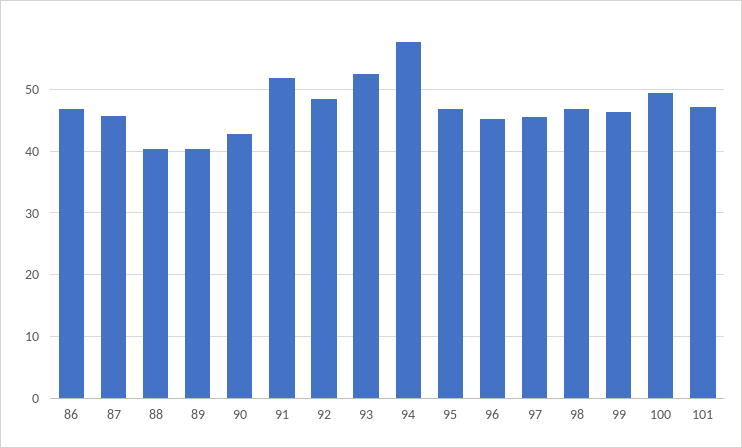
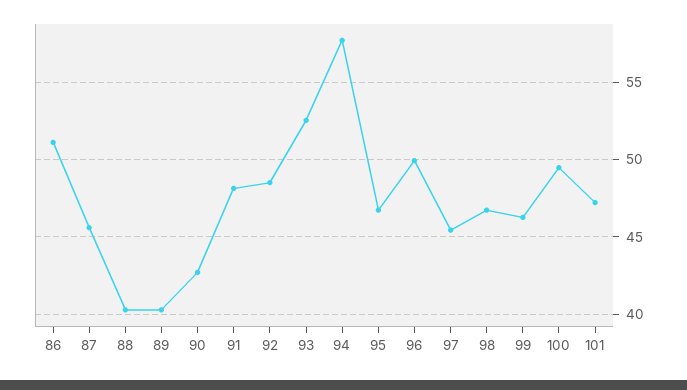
86: 47 -> 51
91: 52 -> 48
96: 45 -> 50

